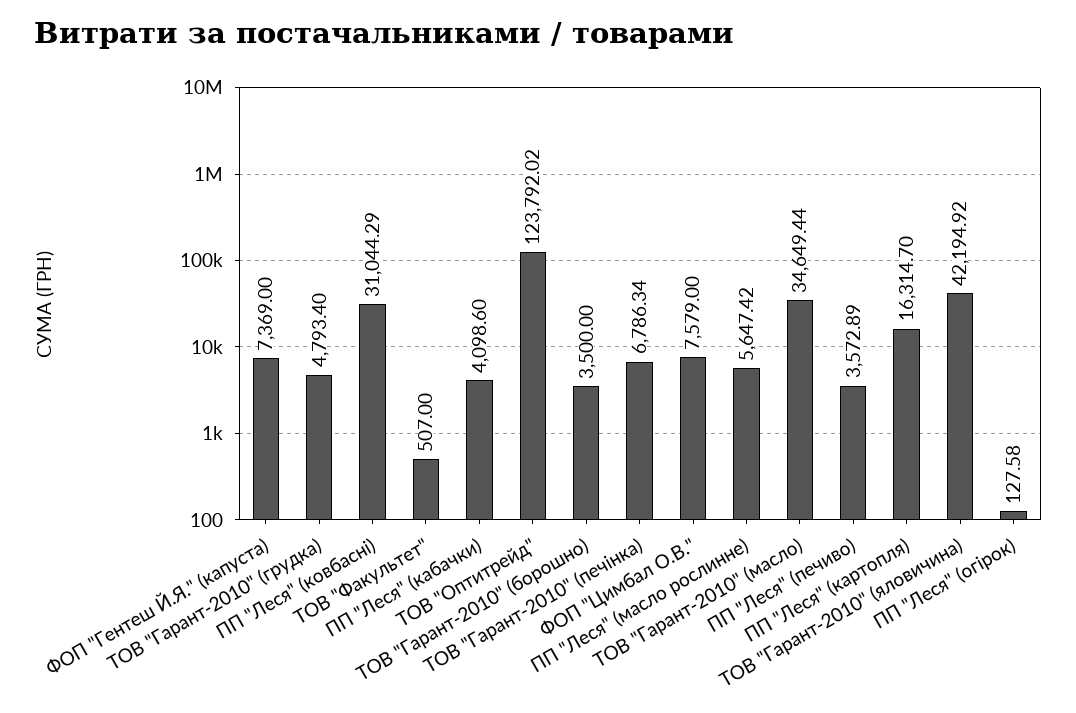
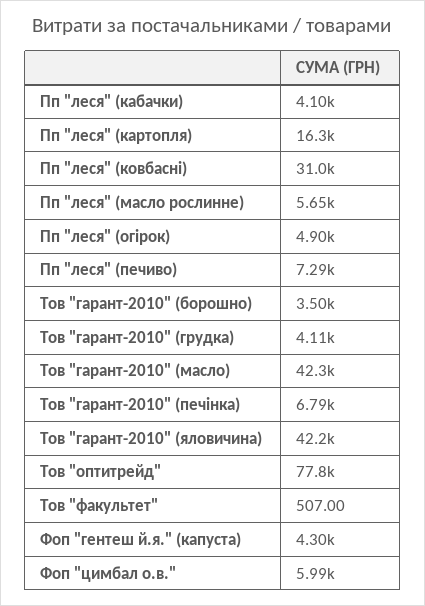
ФОП "Гентеш Й.Я." (капуста): 7369 -> 4300
ТОВ "Гарант-2010" (грудка): 4793.4 -> 4110
ТОВ "Оптитрейд": 123792.02 -> 77800
ФОП "Цимбал О.В.": 7579 -> 5990
ТОВ "Гарант-2010" (масло): 34649.44 -> 42300
ПП "Леся" (печиво): 3572.89 -> 7290
ПП "Леся" (огірок): 127.58 -> 4900

